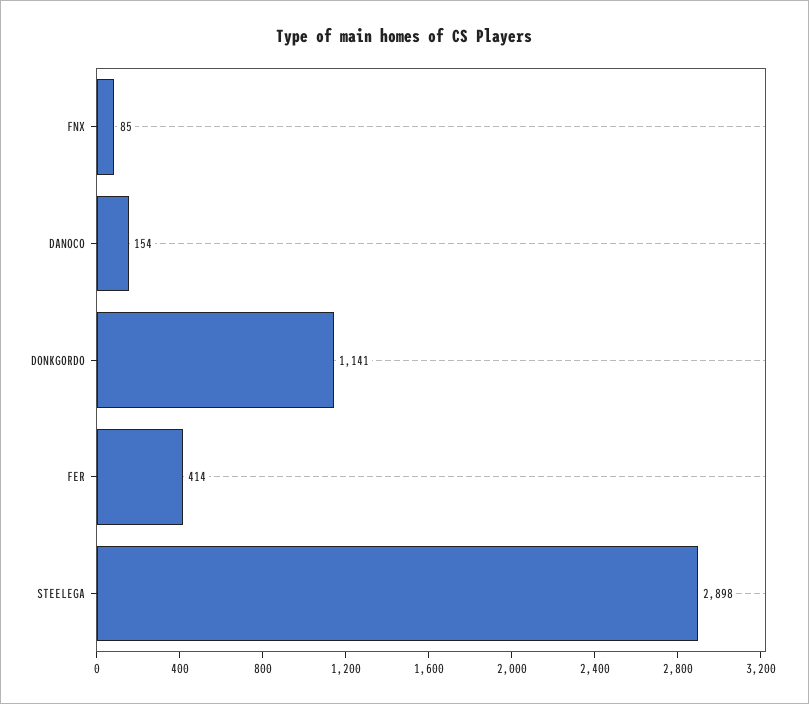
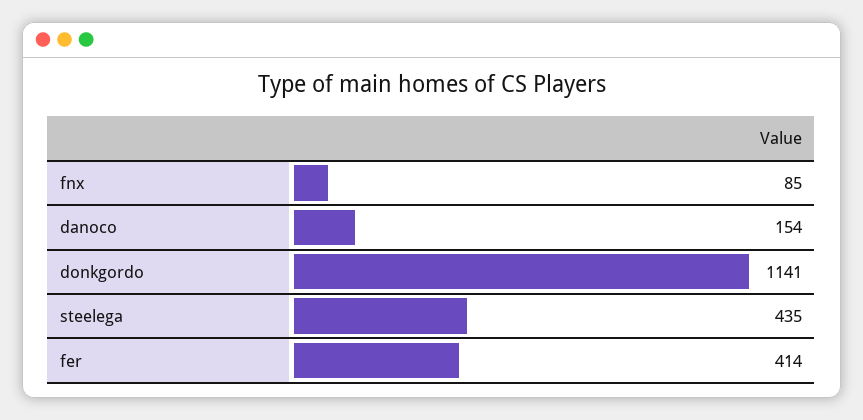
STEELEGA: 2898 -> 435

